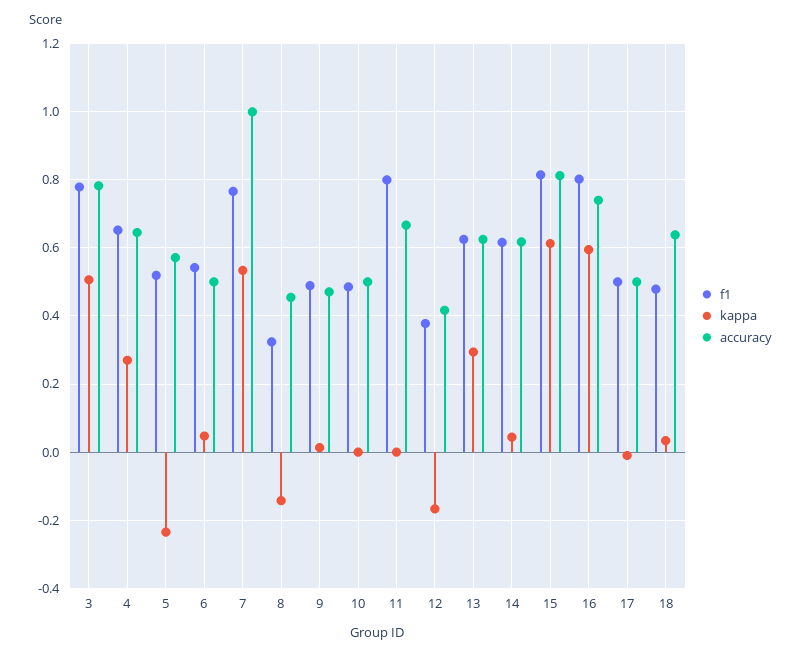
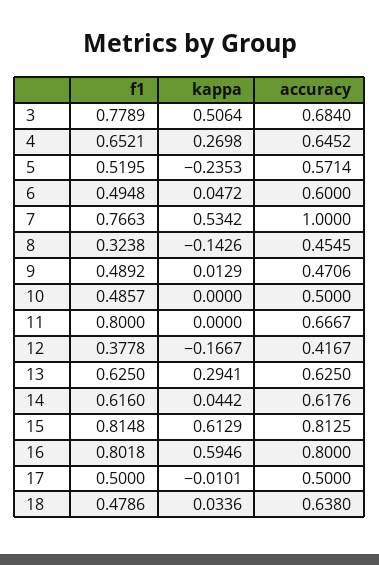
accuracy, 3: 0.78 -> 0.684
f1, 6: 0.54 -> 0.4948
accuracy, 6: 0.5 -> 0.6
accuracy, 16: 0.74 -> 0.8

